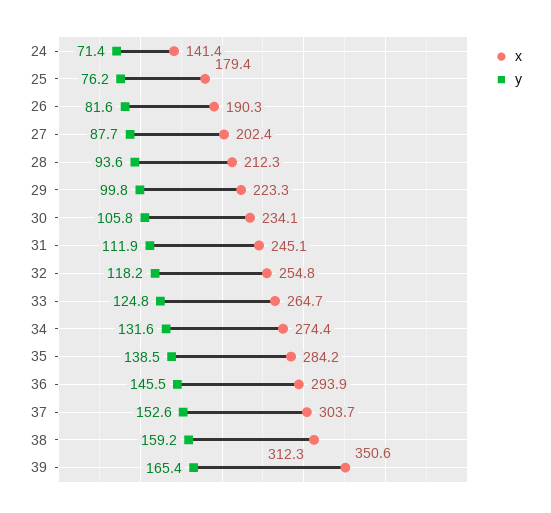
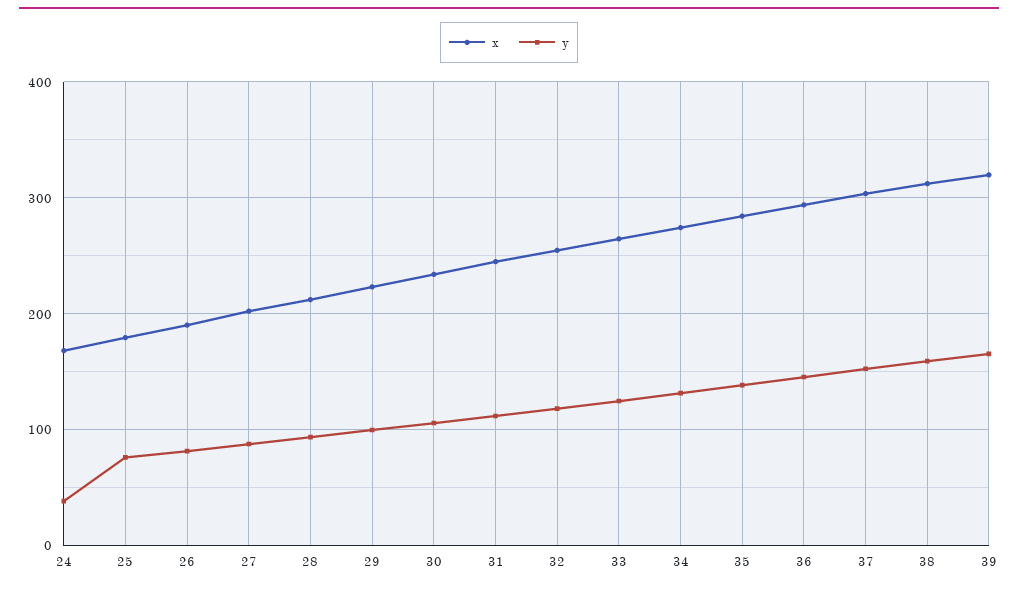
x, 24: 141.4 -> 170
y, 24: 71.4 -> 40
x, 39: 350.6 -> 320

